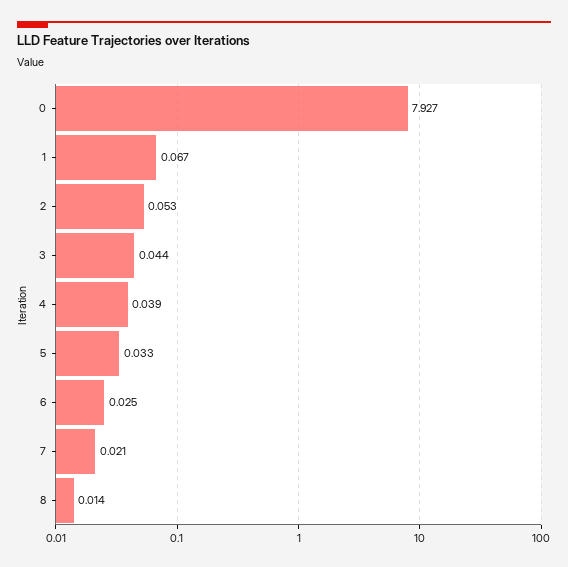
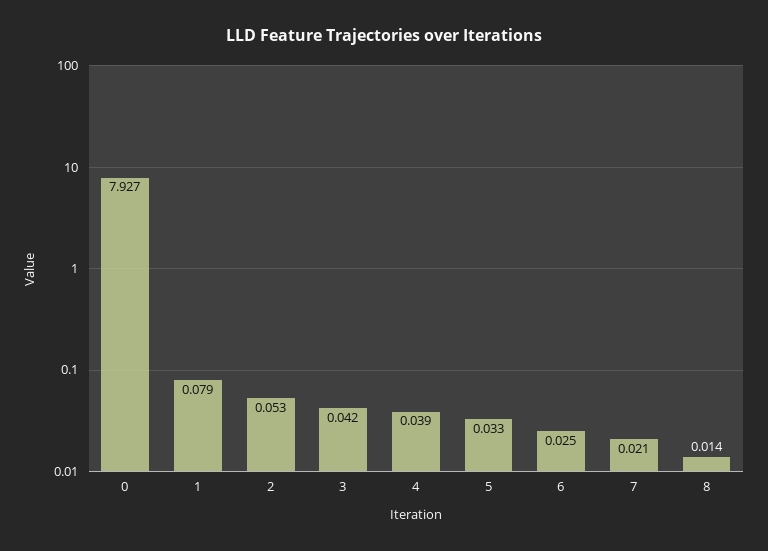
1: 0.067 -> 0.079
3: 0.044 -> 0.042

